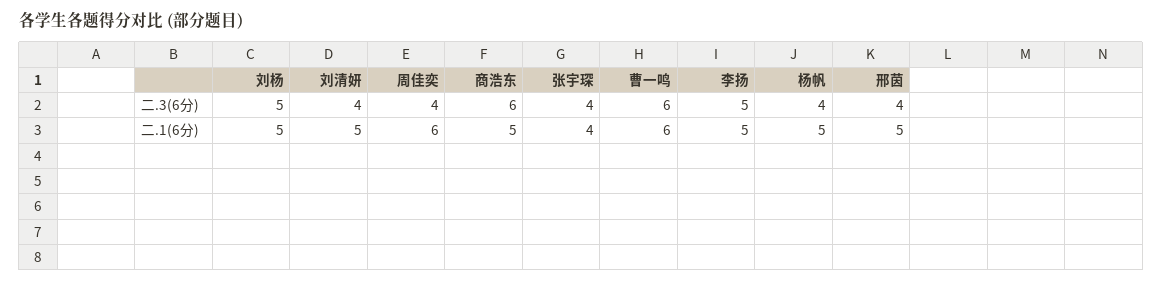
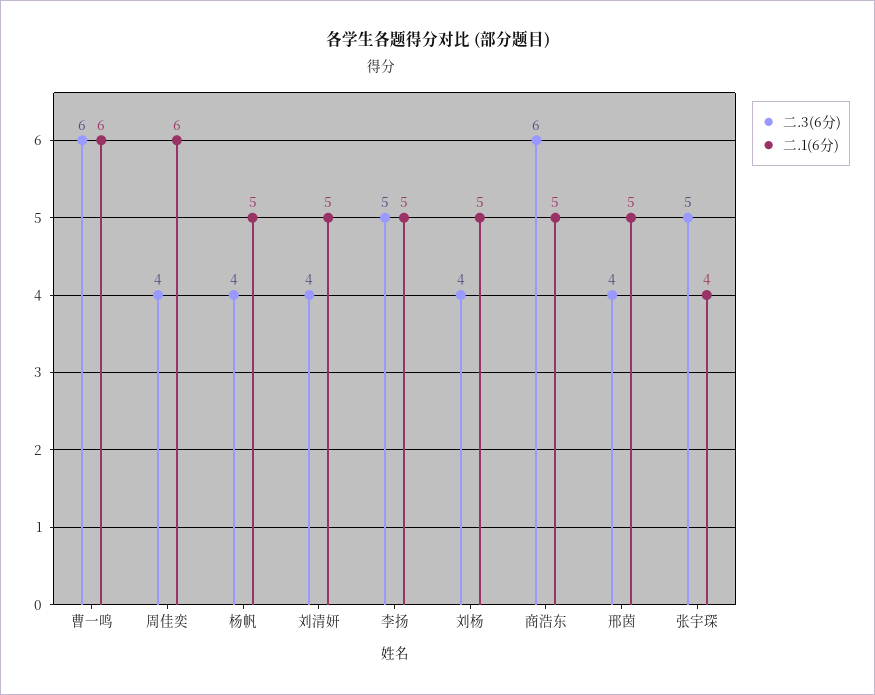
二.3(6分), 刘杨: 5 -> 4
二.3(6分), 张宇琛: 4 -> 5

